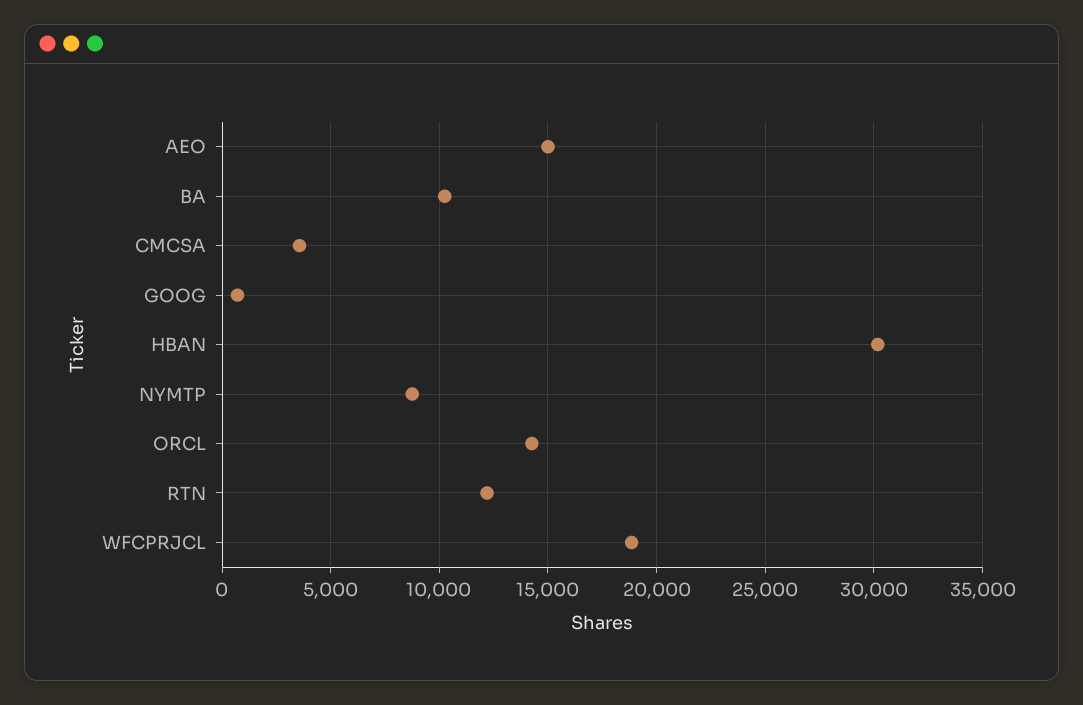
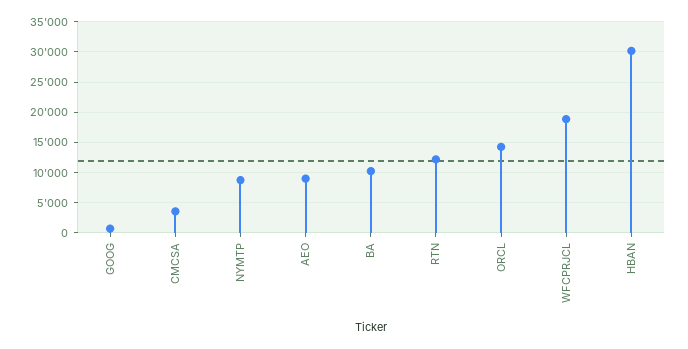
AEO: 15000 -> 9000

